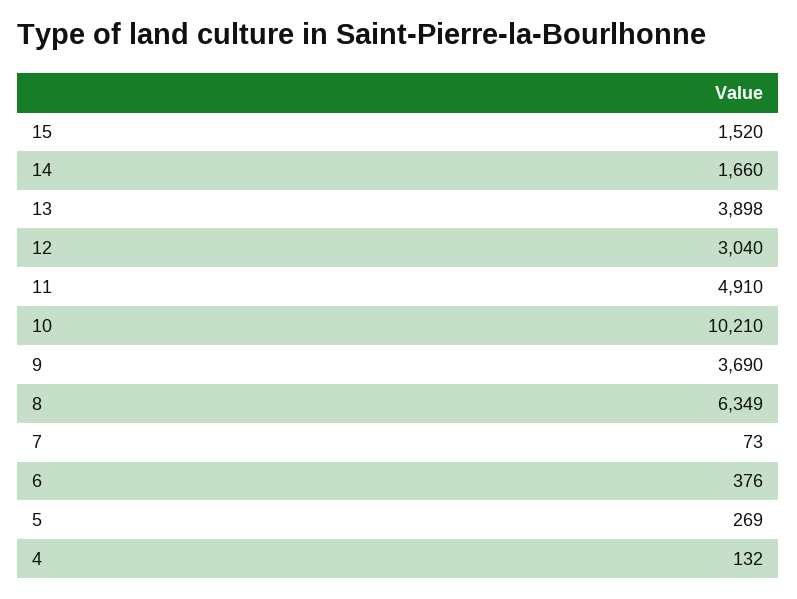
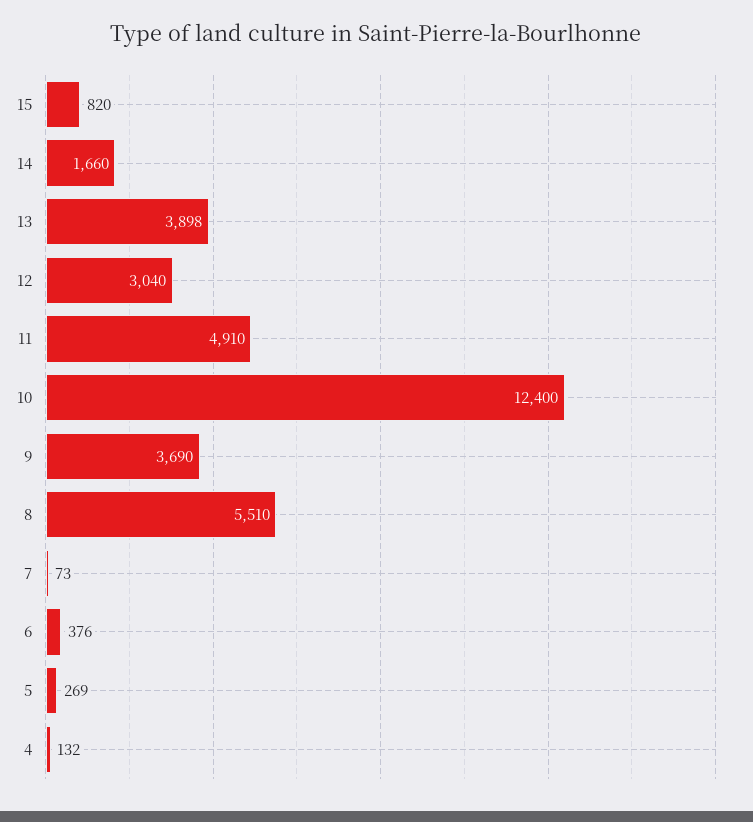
15: 1520 -> 820
10: 10210 -> 12400
8: 6349 -> 5510

